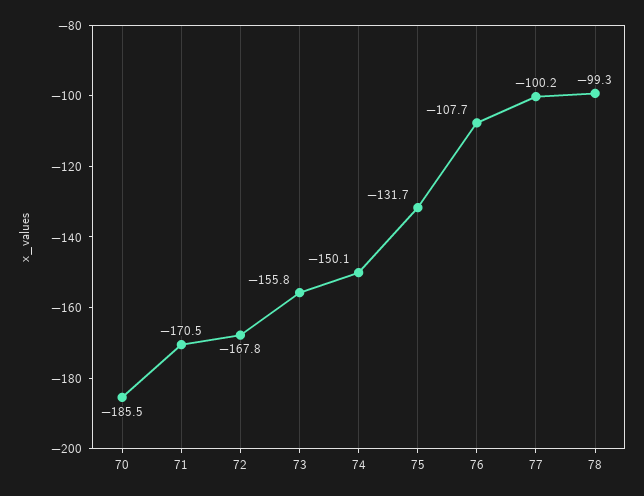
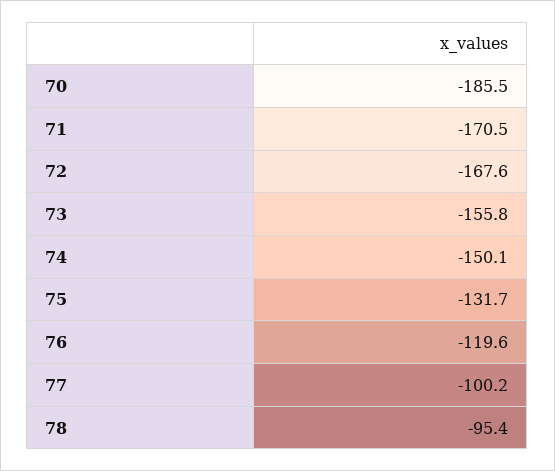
72: -167.8 -> -167.6
76: -107.7 -> -119.6
78: -99.3 -> -95.4

